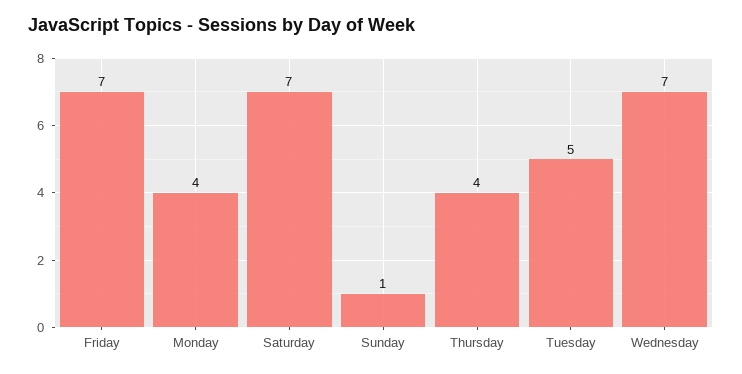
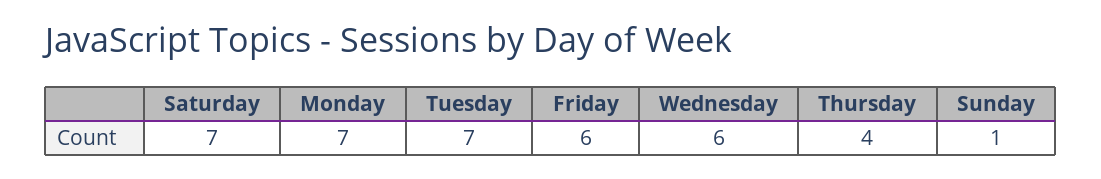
Friday: 7 -> 6
Monday: 4 -> 7
Tuesday: 5 -> 7
Wednesday: 7 -> 6

